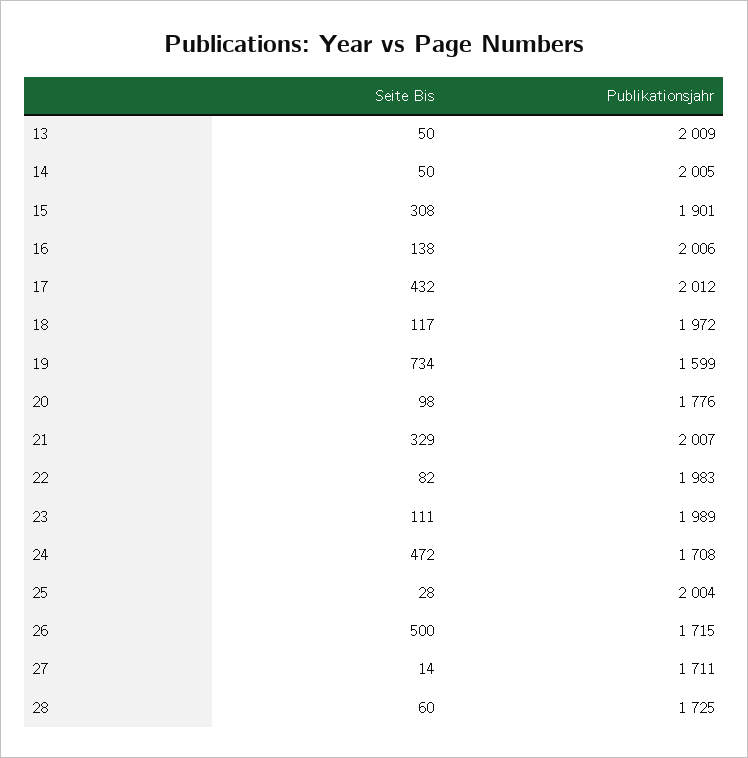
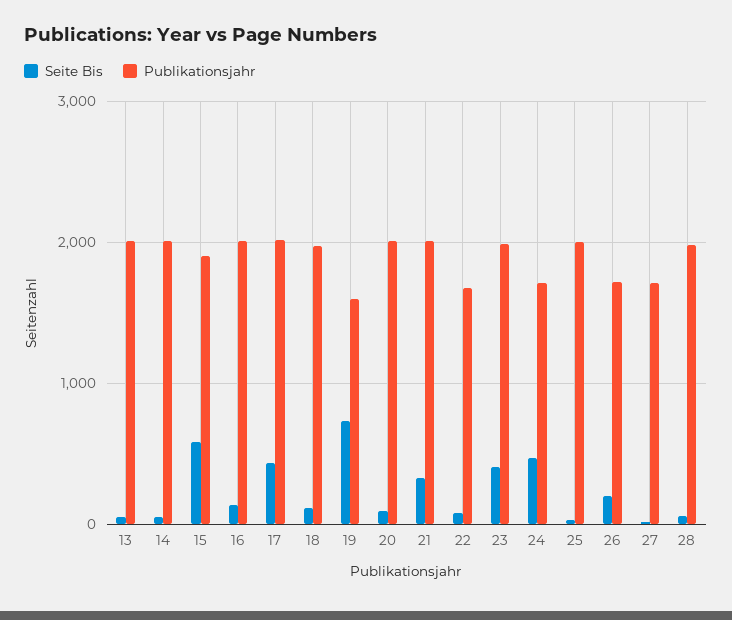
Seite Bis, 15: 308 -> 600
Publikationsjahr, 20: 1776 -> 2000
Publikationsjahr, 22: 1983 -> 1700
Seite Bis, 23: 111 -> 400
Seite Bis, 26: 500 -> 200
Publikationsjahr, 28: 1725 -> 2000

